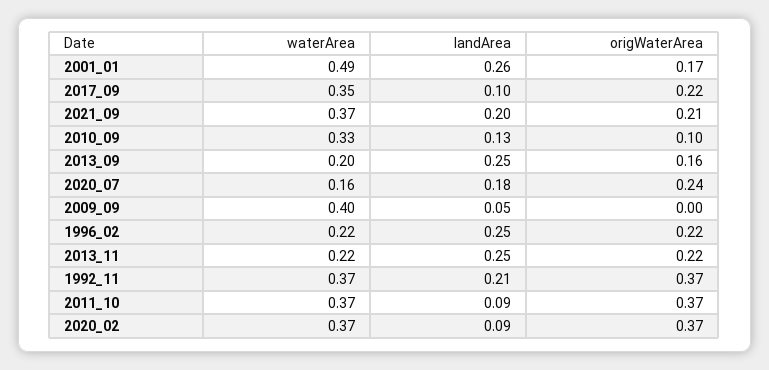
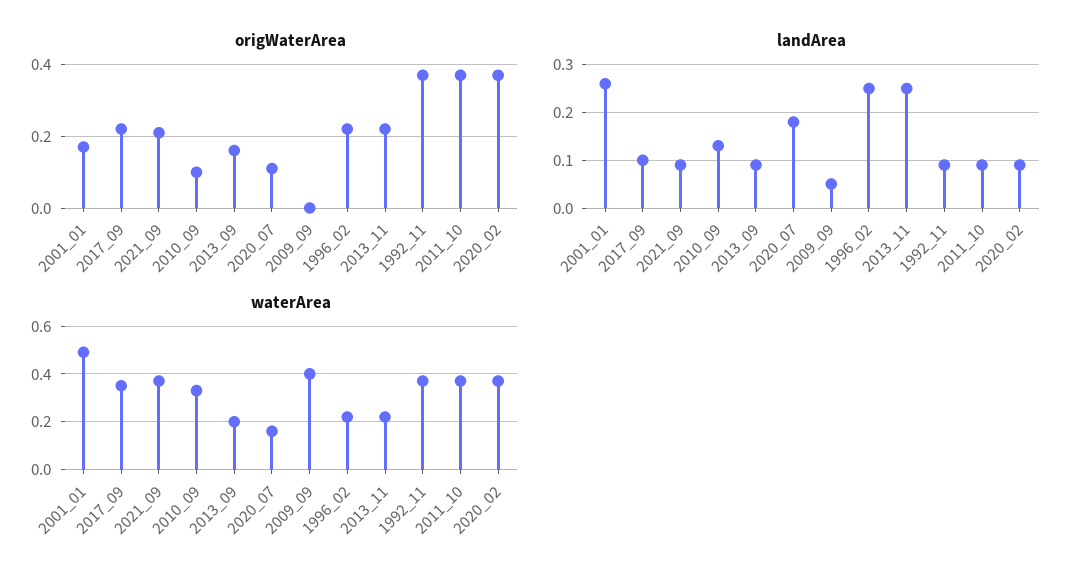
landArea, 2021_09: 0.2 -> 0.1
landArea, 2013_09: 0.25 -> 0.1
origWaterArea, 2020_07: 0.24 -> 0.1
landArea, 1992_11: 0.21 -> 0.1

